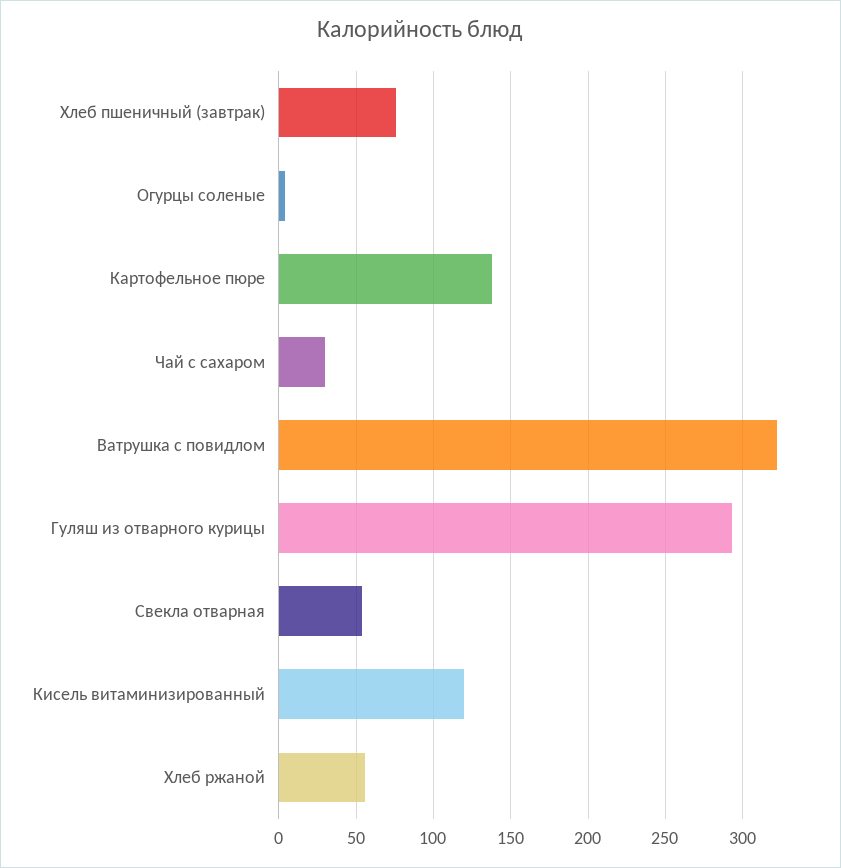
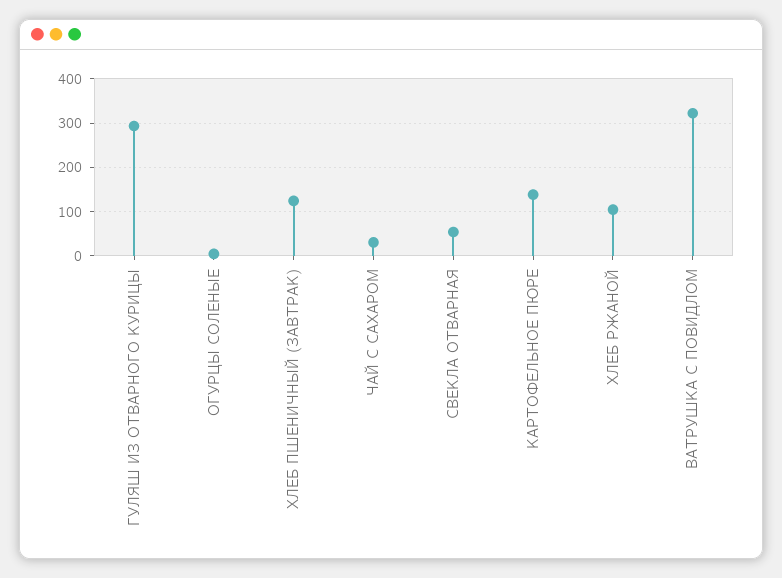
Хлеб пшеничный (завтрак): 75 -> 120
Кисель витаминизированный: 120 -> none
Хлеб ржаной: 55 -> 100

